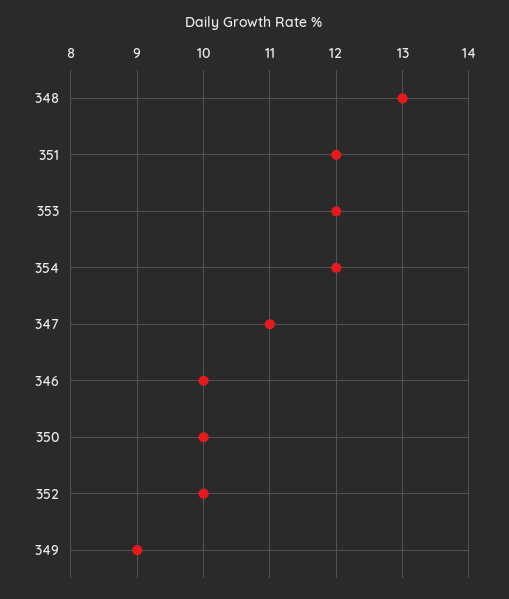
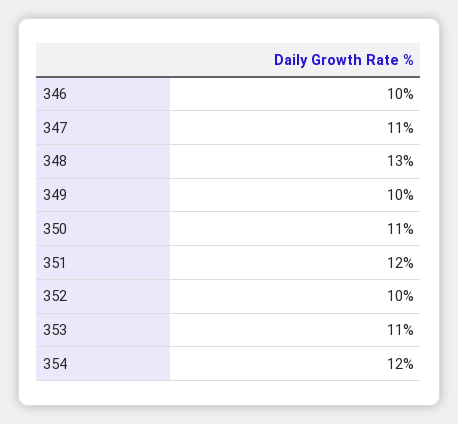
353: 12 -> 11
350: 10 -> 11
349: 9 -> 10

